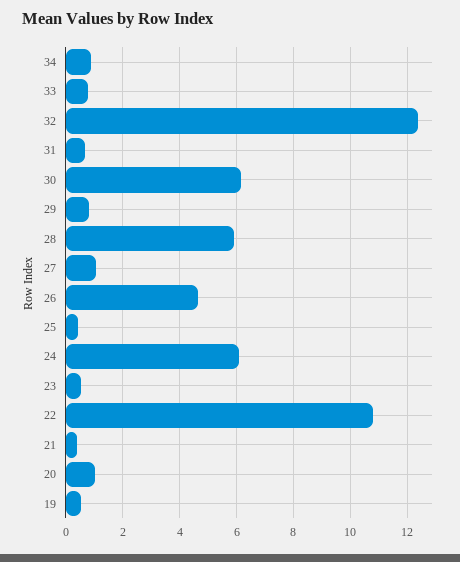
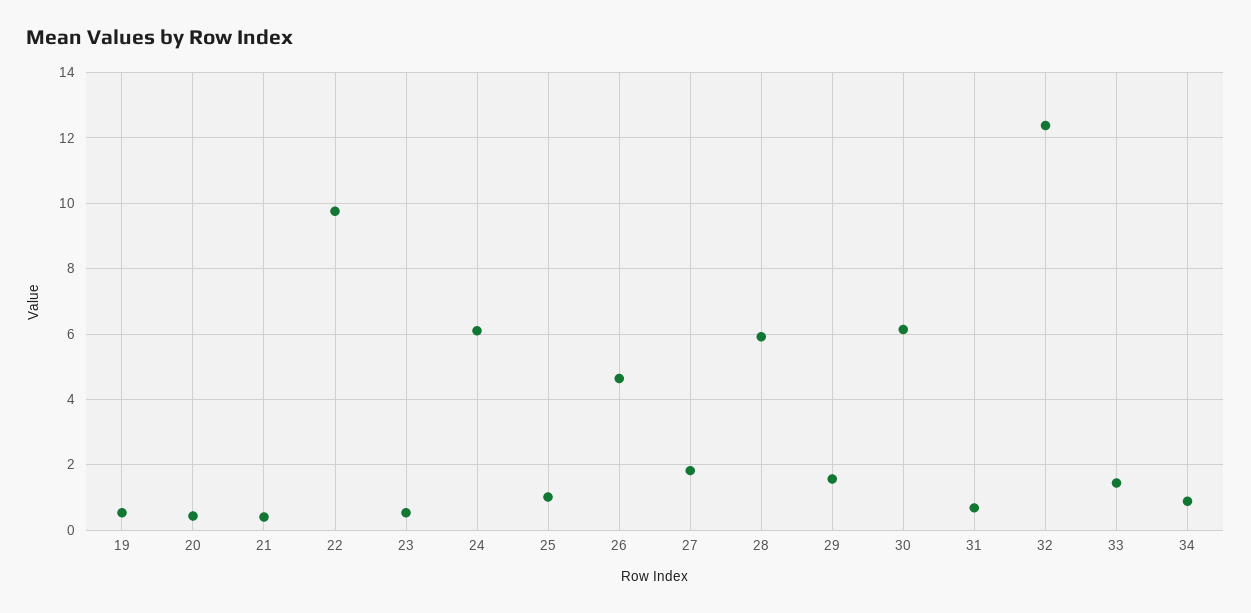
33: 0.75 -> 1.4
29: 0.75 -> 1.6
27: 1 -> 1.8
25: 0.5 -> 1
22: 10.75 -> 9.8
20: 1 -> 0.4

